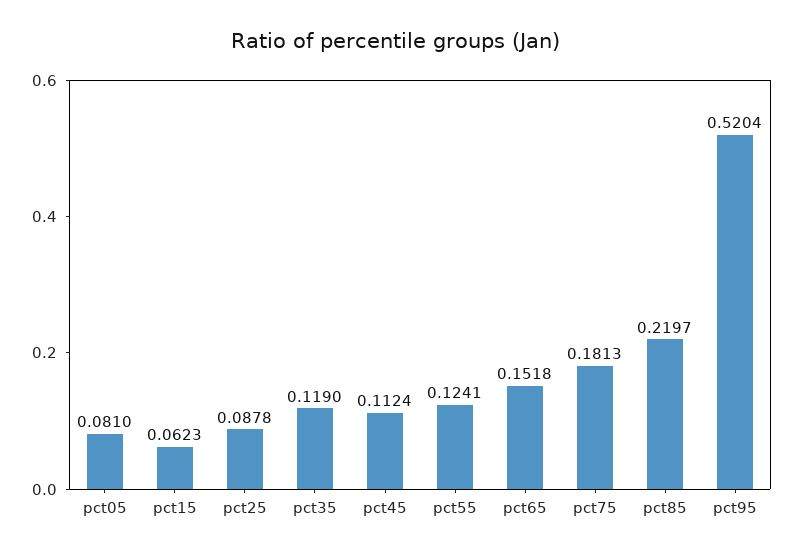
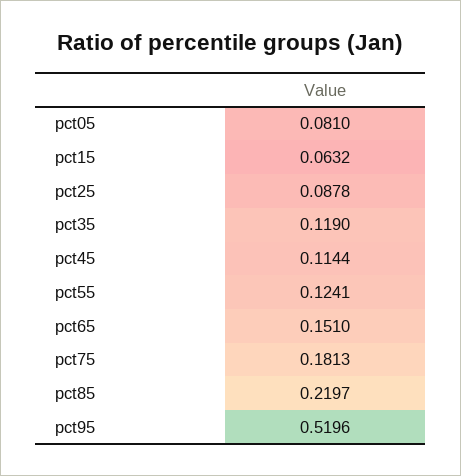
pct15: 0.0623 -> 0.0632
pct45: 0.1124 -> 0.1144
pct65: 0.1518 -> 0.151
pct95: 0.5204 -> 0.5196

